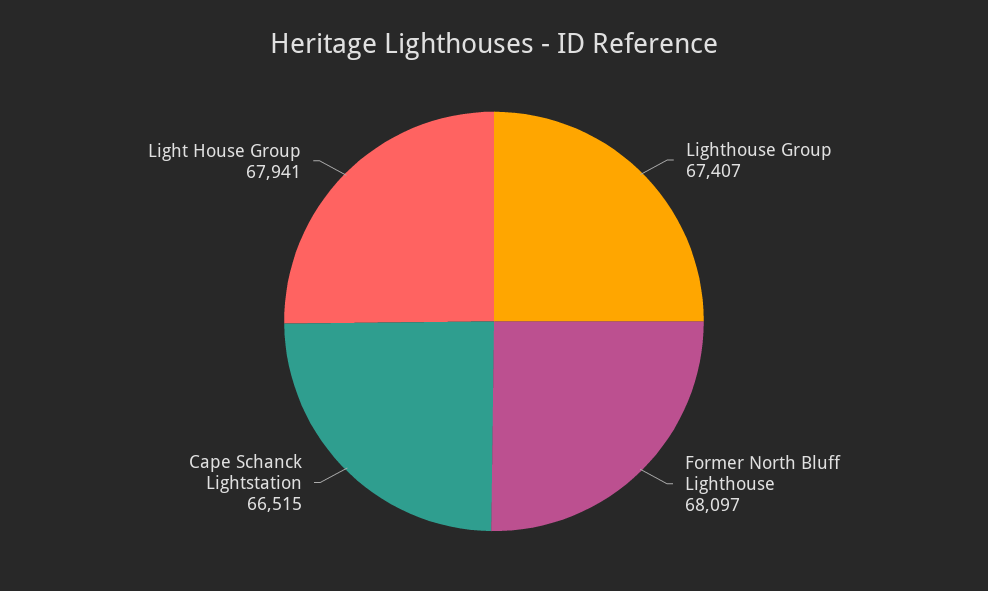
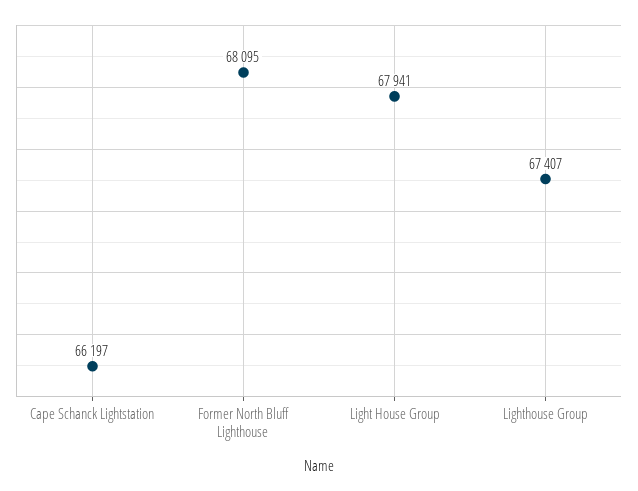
Former North Bluff Lighthouse: 68097 -> 68095
Cape Schanck Lightstation: 66515 -> 66197

